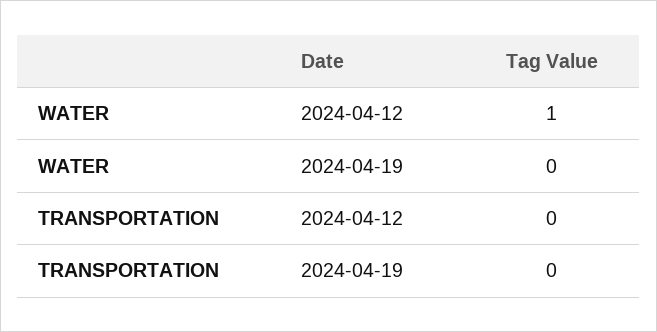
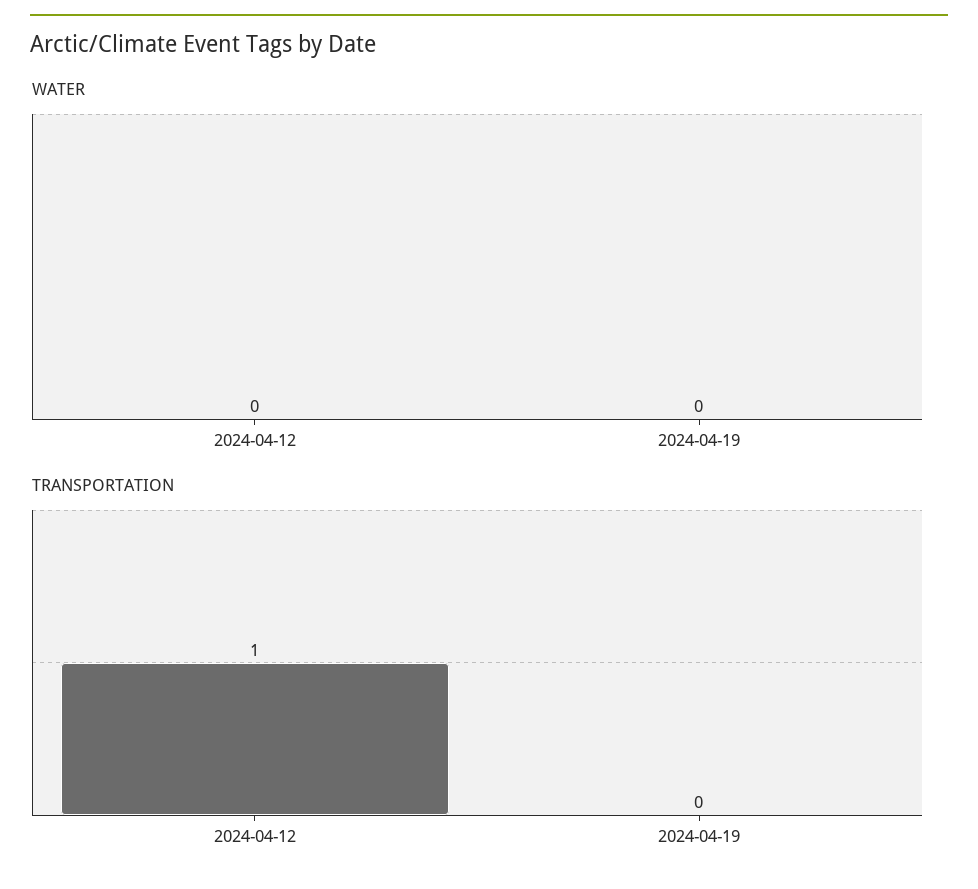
WATER, 2024-04-12: 1 -> 0
TRANSPORTATION, 2024-04-12: 0 -> 1

